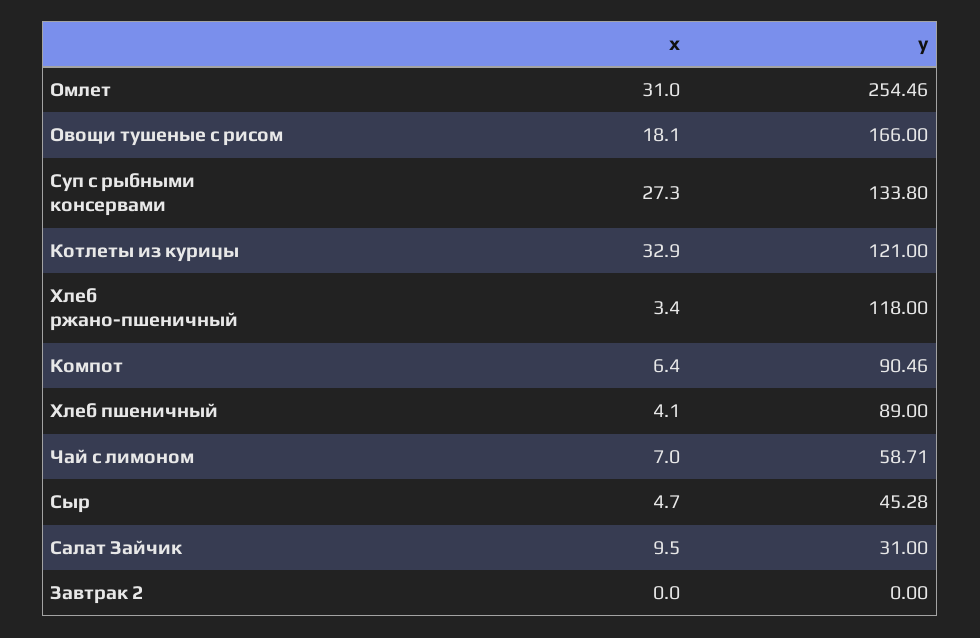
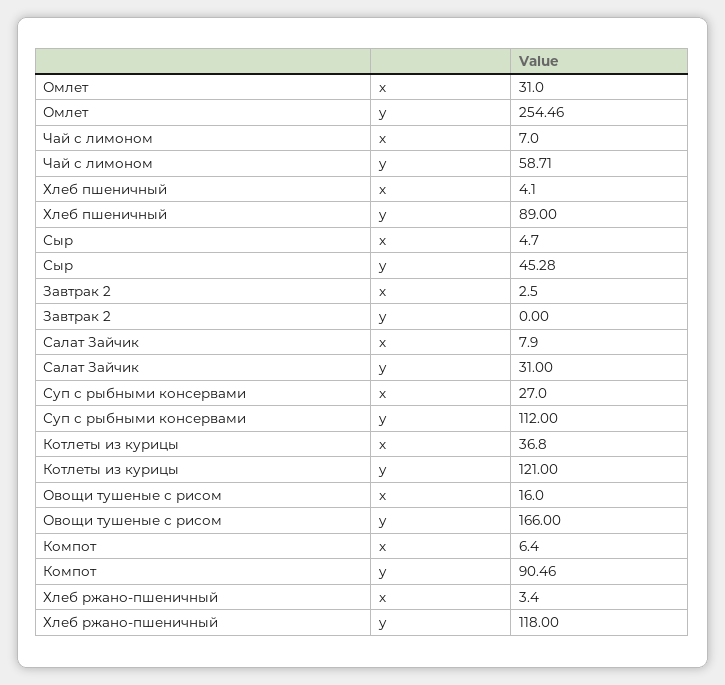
x, Овощи тушеные с рисом: 18.1 -> 16
x, Суп с рыбными консервами: 27.3 -> 27
y, Суп с рыбными консервами: 133.8 -> 112
x, Котлеты из курицы: 32.9 -> 36.8
x, Салат Зайчик: 9.5 -> 7.9
x, Завтрак 2: 0 -> 2.5

